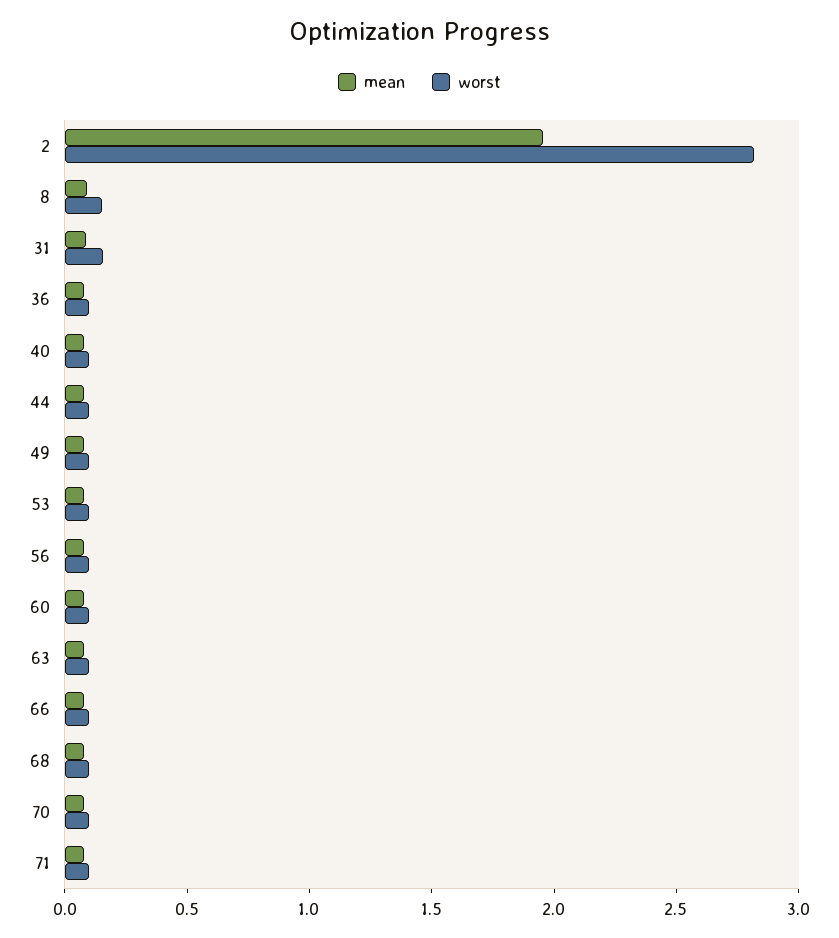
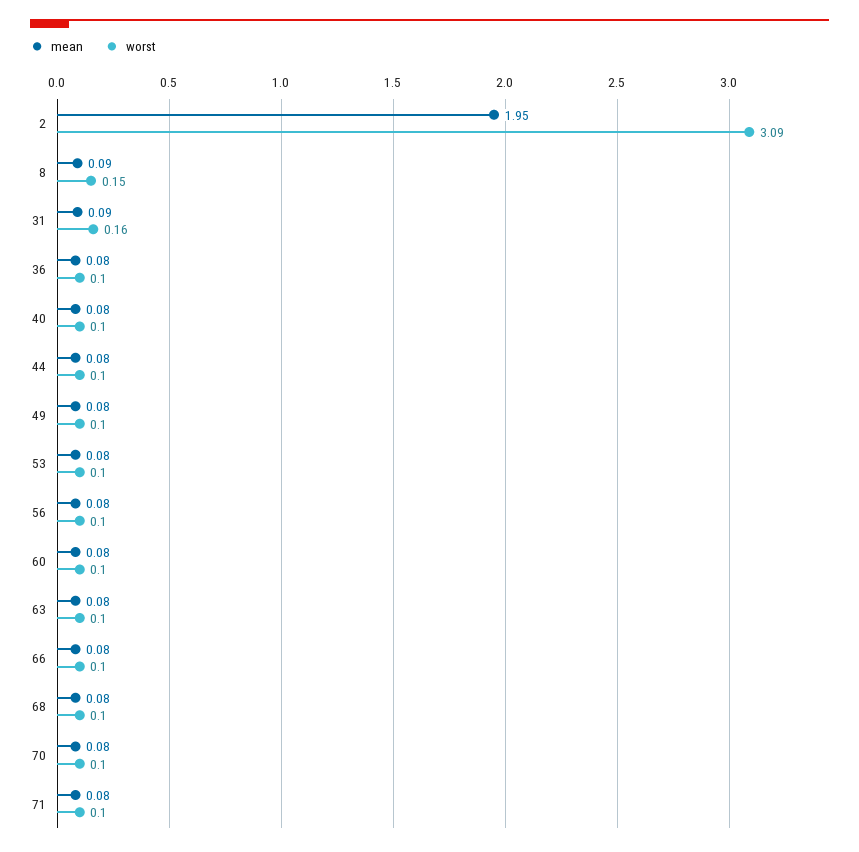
worst, 2: 2.8 -> 3.09

